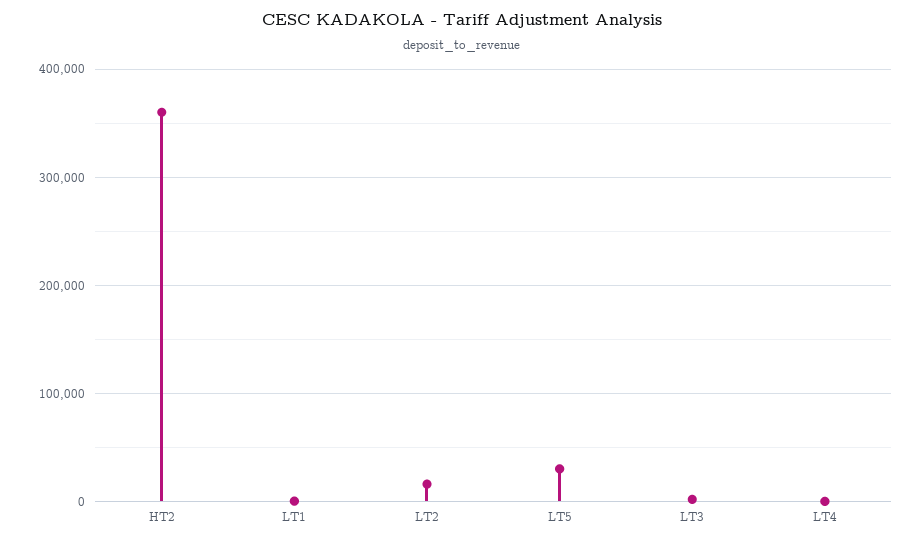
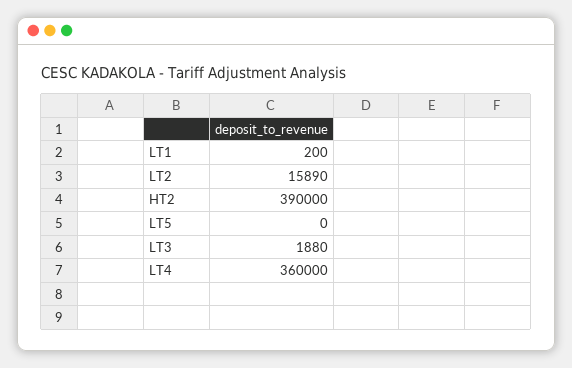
HT2: 360000 -> 390000
LT5: 30000 -> 0
LT4: 0 -> 360000

